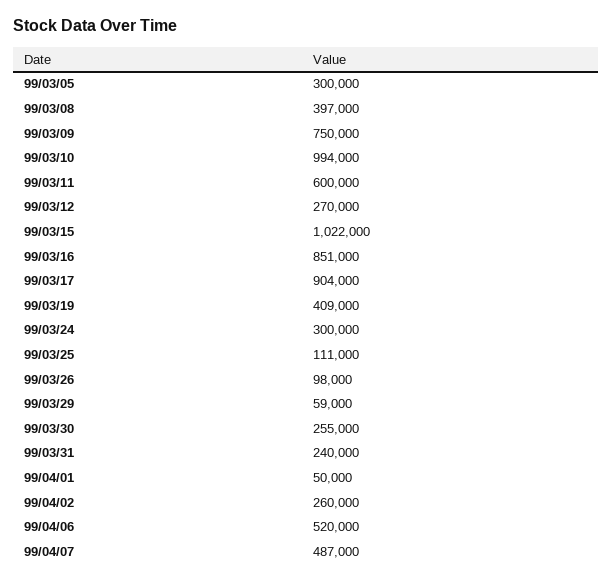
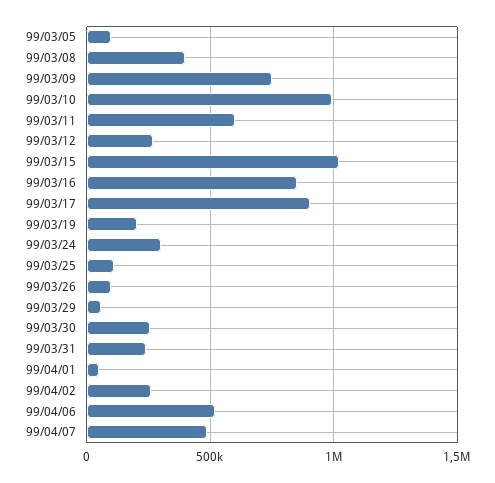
99/03/05: 300000 -> 100000
99/03/19: 409000 -> 200000

